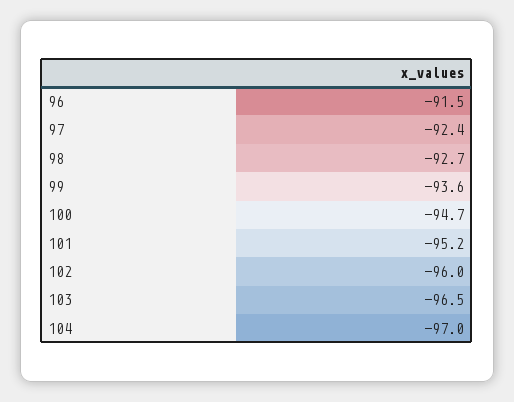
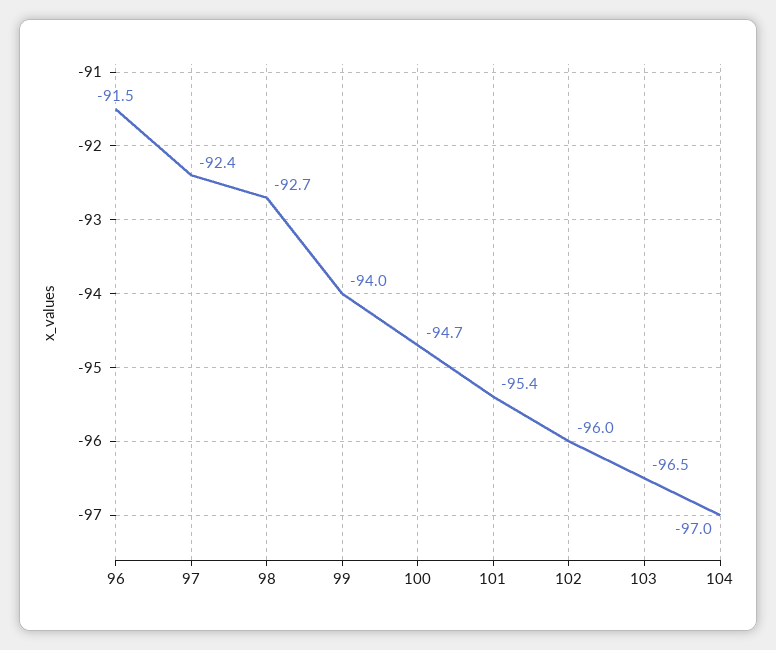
99: -93.6 -> -94
101: -95.2 -> -95.4

